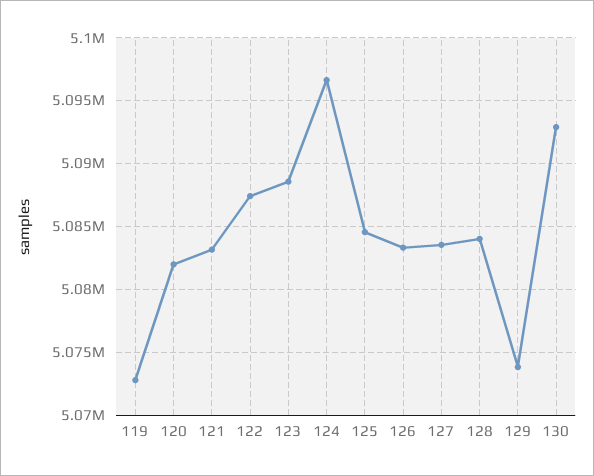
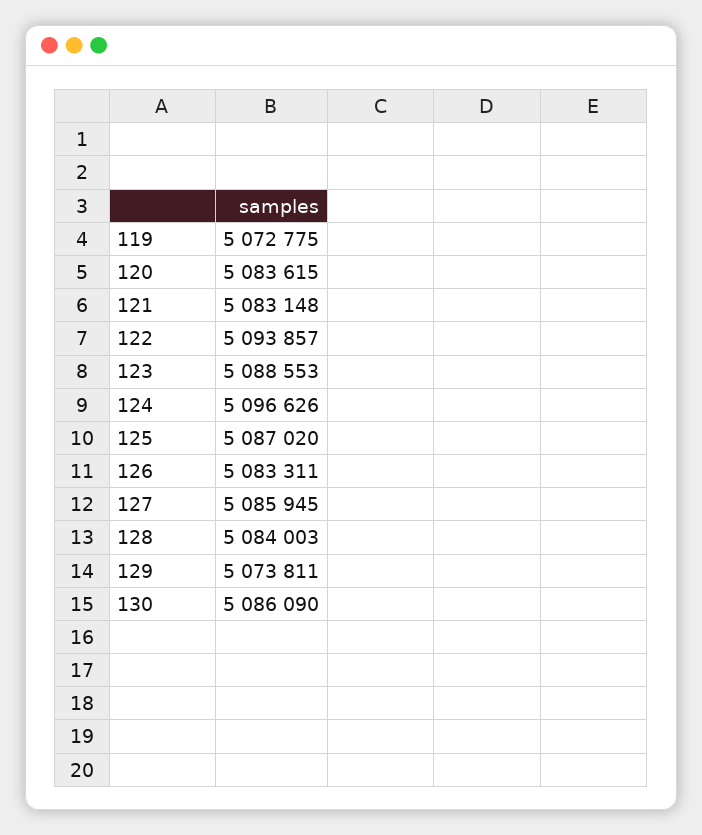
120: 5082000 -> 5083615
122: 5087500 -> 5093857
125: 5084500 -> 5087020
127: 5083500 -> 5085945
130: 5093000 -> 5086090

